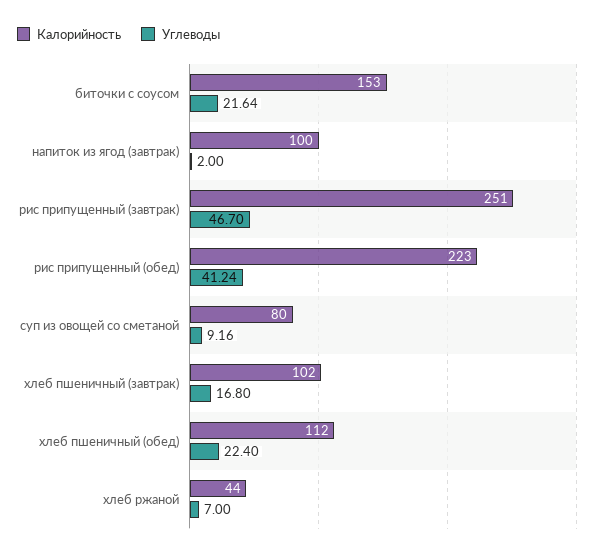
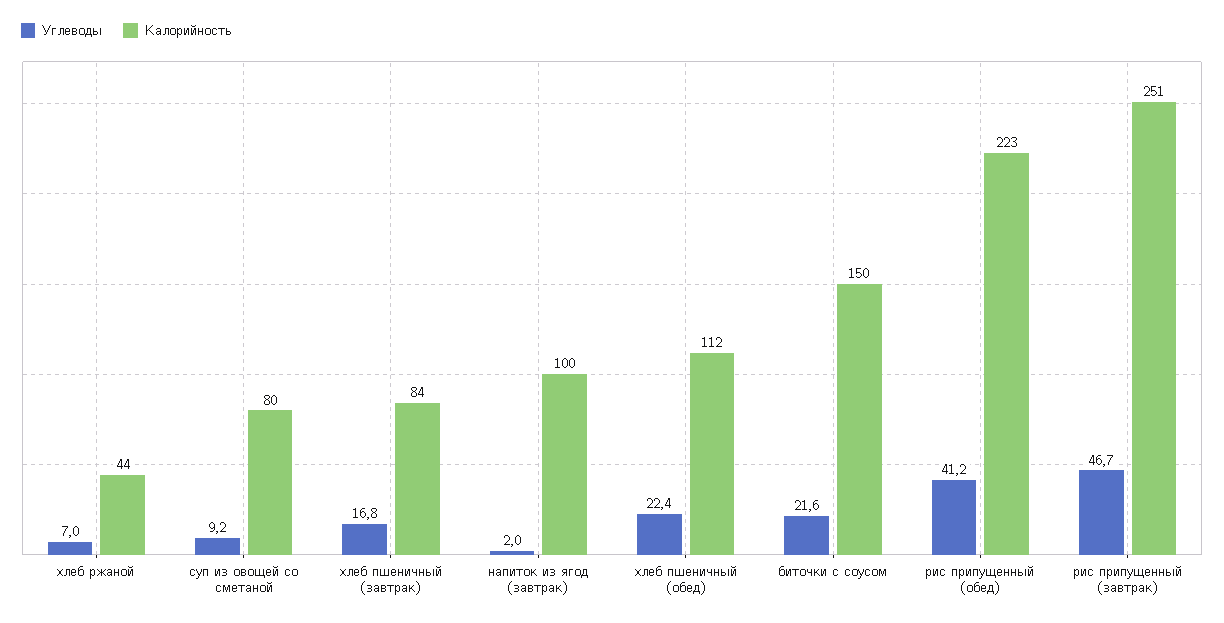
Калорийность, биточки с соусом: 153 -> 150
Калорийность, хлеб пшеничный (завтрак): 102 -> 84

